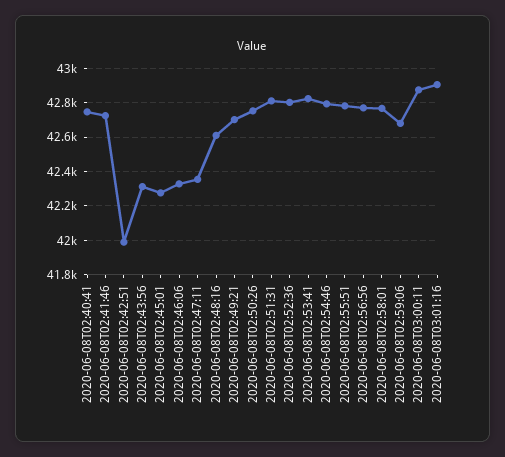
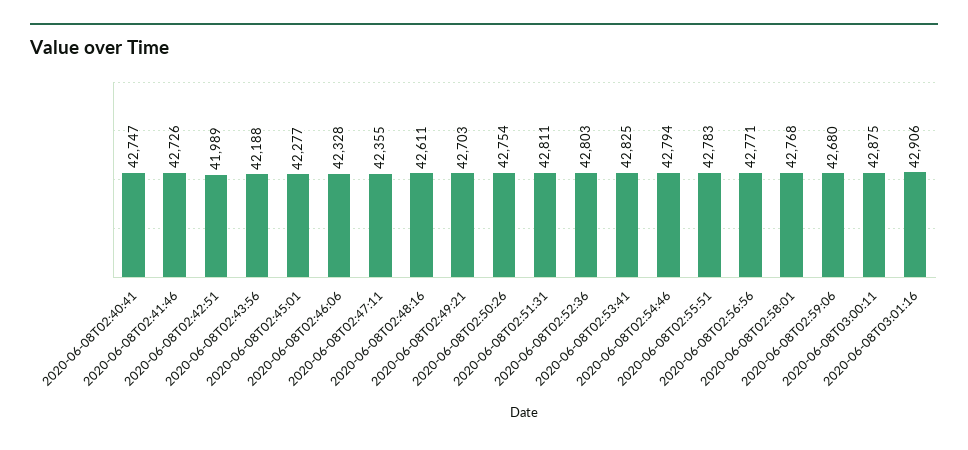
2020-06-08T02:43:56: 42300 -> 42188

